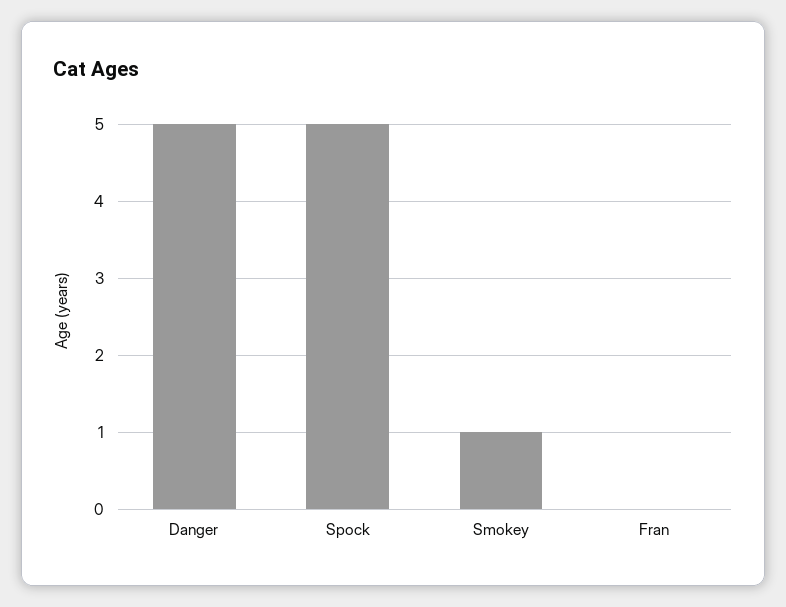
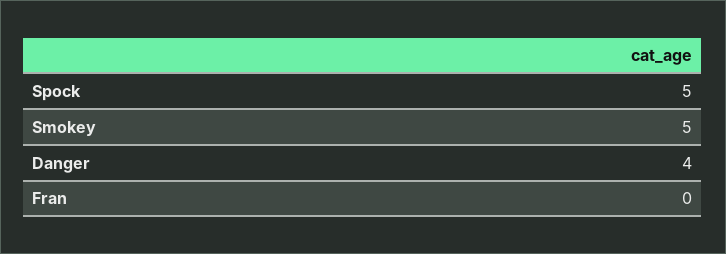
Danger: 5 -> 4
Smokey: 1 -> 5

